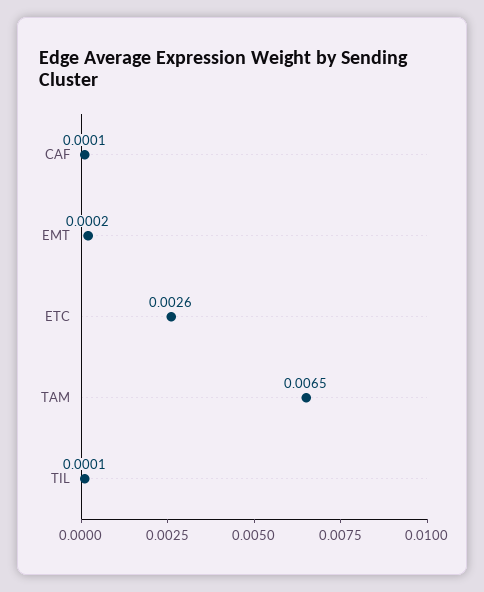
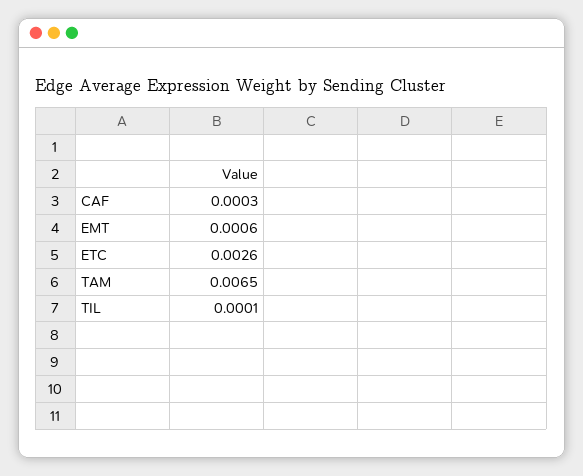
CAF: 0.0001 -> 0.0003
EMT: 0.0002 -> 0.0006

